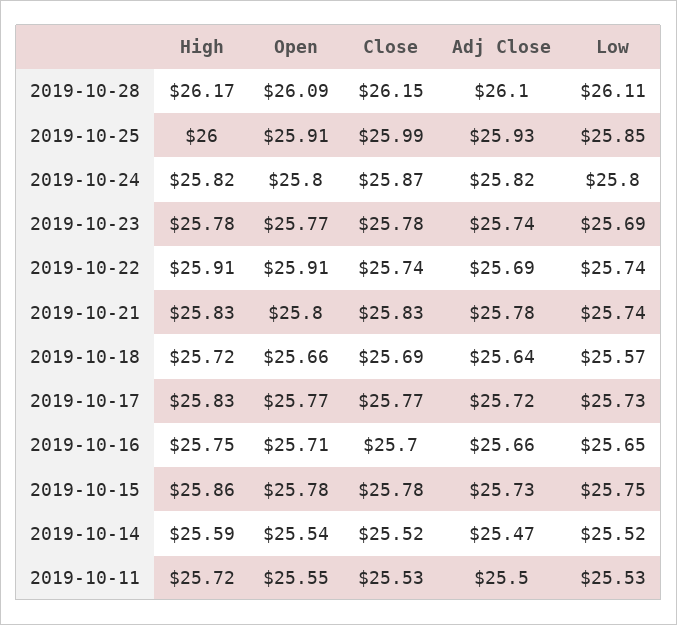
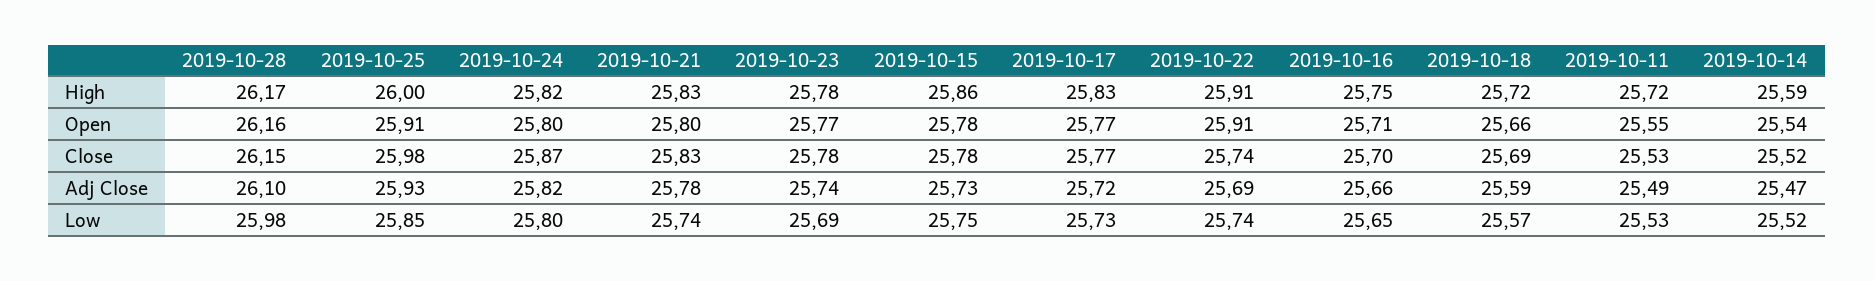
Open, 2019-10-28: 26.09 -> 26.16
Low, 2019-10-28: 26.11 -> 25.98
Close, 2019-10-25: 25.99 -> 25.98
Adj Close, 2019-10-18: 25.64 -> 25.59
Adj Close, 2019-10-11: 25.5 -> 25.49

